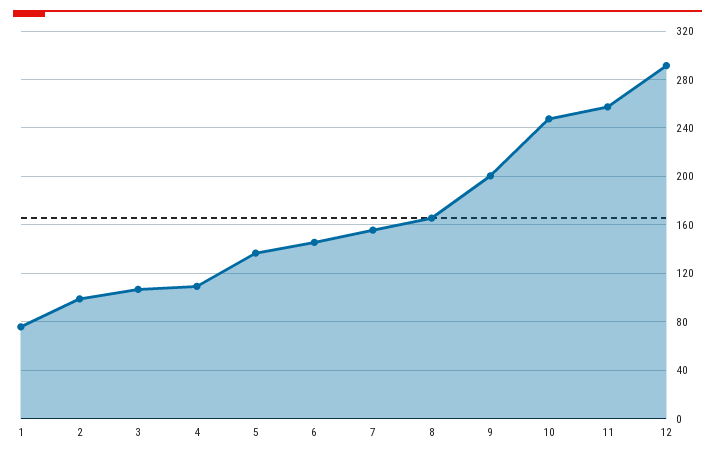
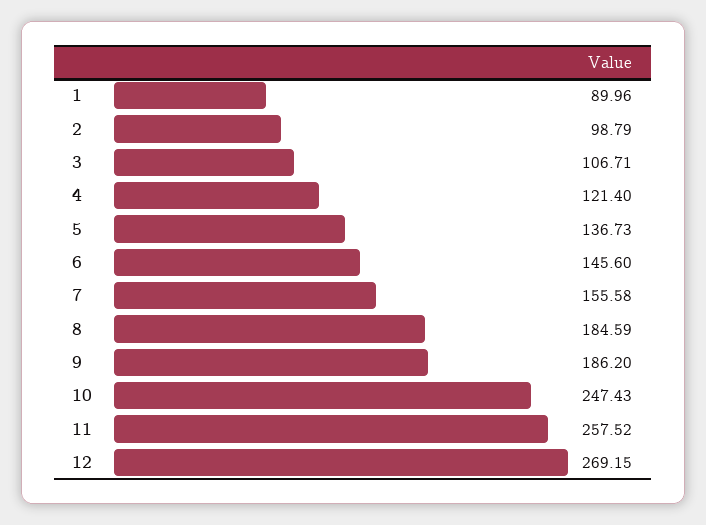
1: 75 -> 89.96
4: 110 -> 121.4
8: 165 -> 184.59
9: 200 -> 186.2
12: 290 -> 269.15

